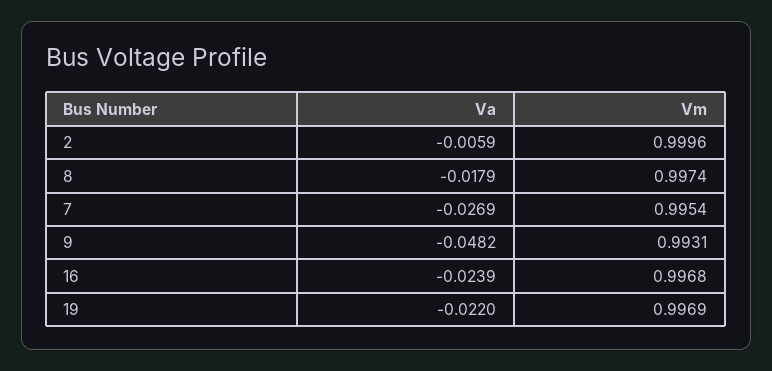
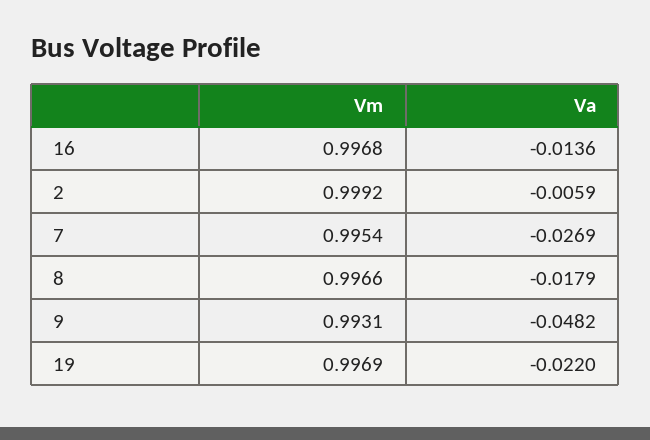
Vm, 2: 0.9996 -> 0.9992
Vm, 8: 0.9974 -> 0.9966
Va, 16: -0.0239 -> -0.0136

